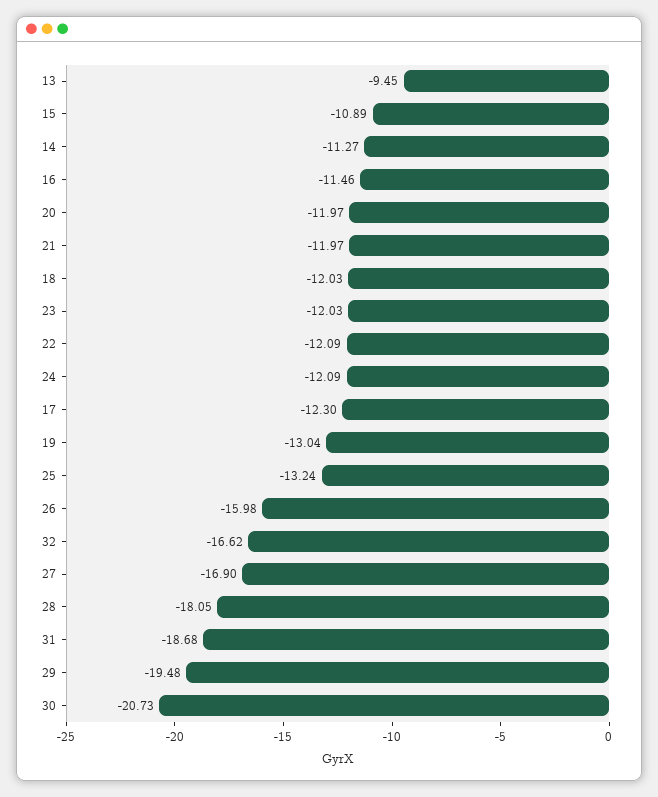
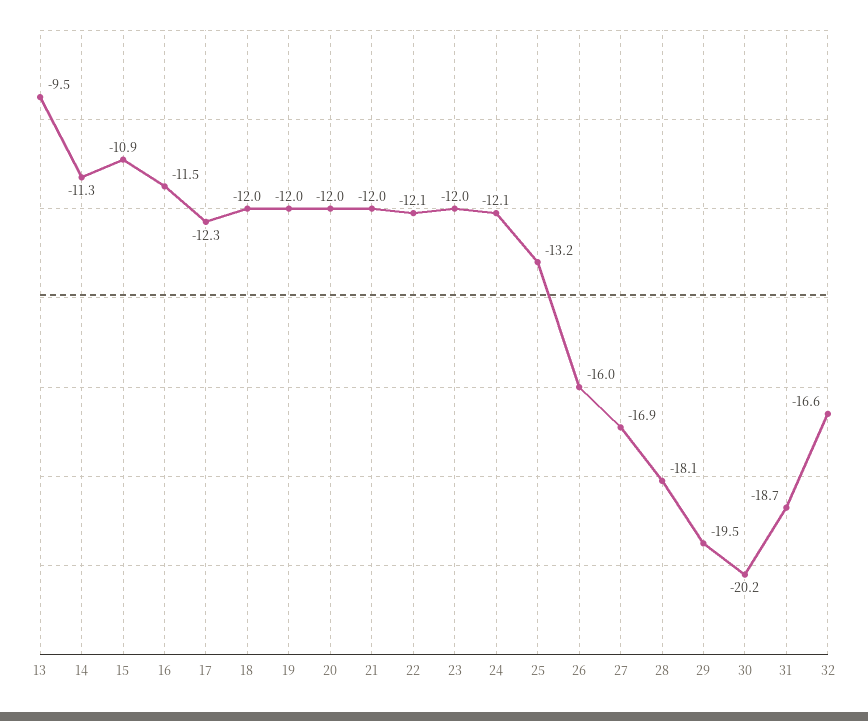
19: -13.04 -> -12
30: -20.73 -> -20.2

